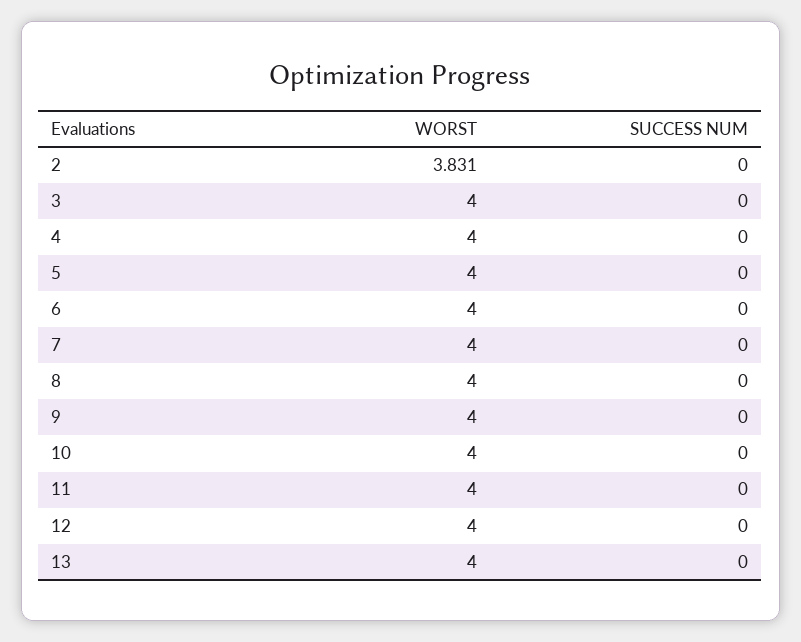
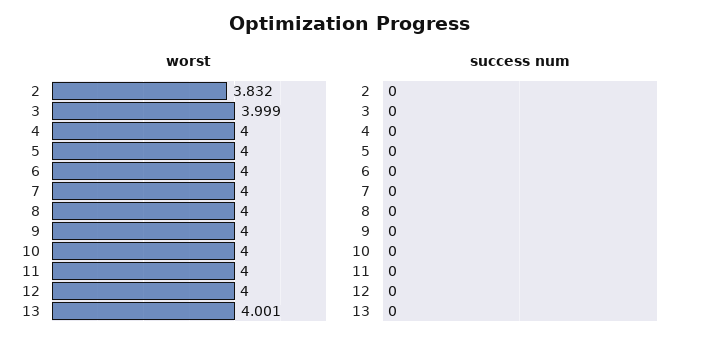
WORST, 2: 3.831 -> 3.832
WORST, 3: 4 -> 3.999
WORST, 13: 4 -> 4.001

